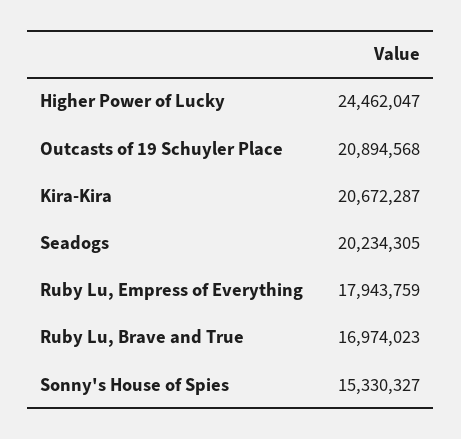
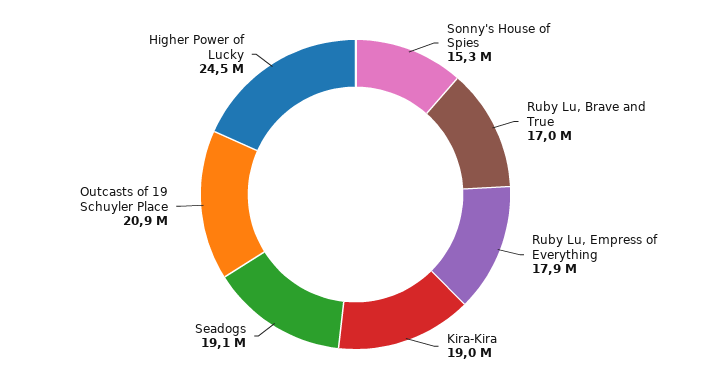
Kira-Kira: 20672287 -> 19000000
Seadogs: 20234305 -> 19100000

